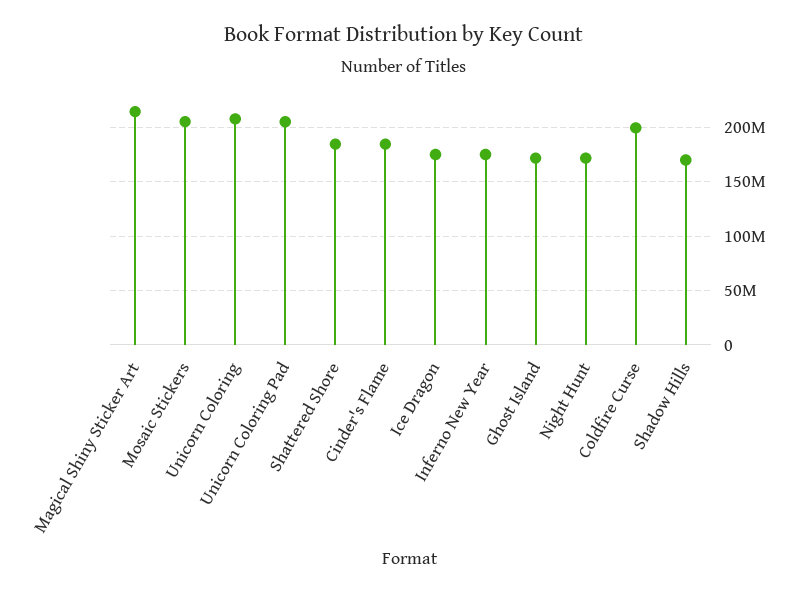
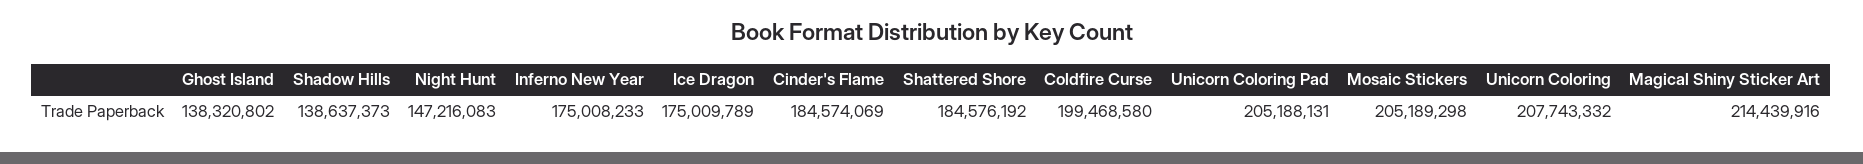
Ghost Island: 170000000 -> 138320802
Night Hunt: 170000000 -> 147216083
Shadow Hills: 170000000 -> 138637373

